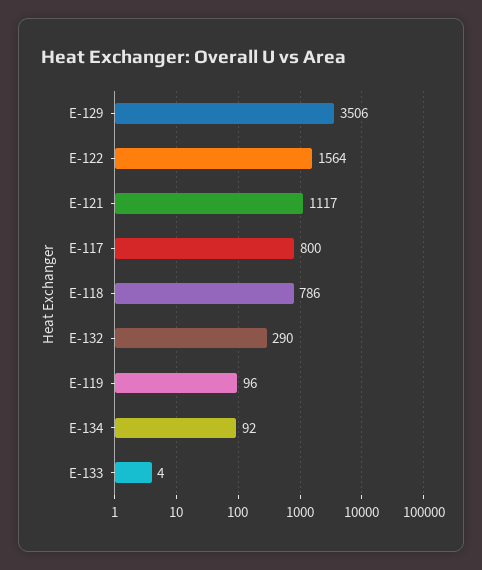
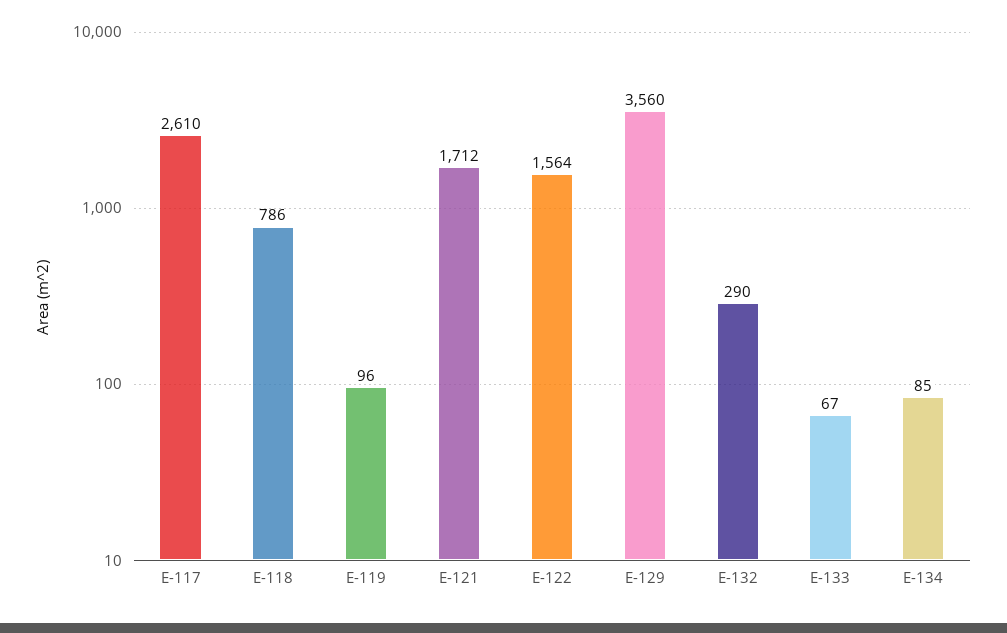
E-129: 3506 -> 3560
E-121: 1117 -> 1712
E-117: 800 -> 2610
E-134: 92 -> 85
E-133: 4 -> 67

